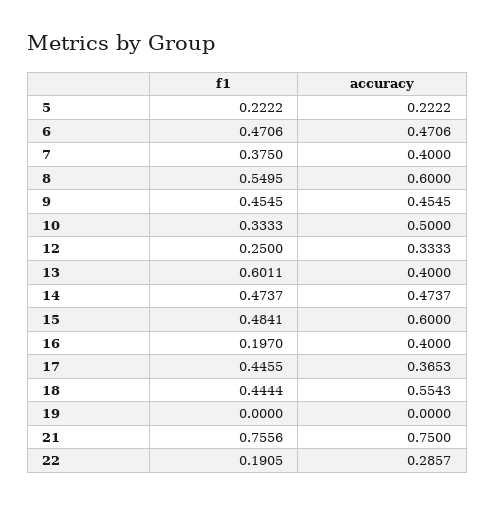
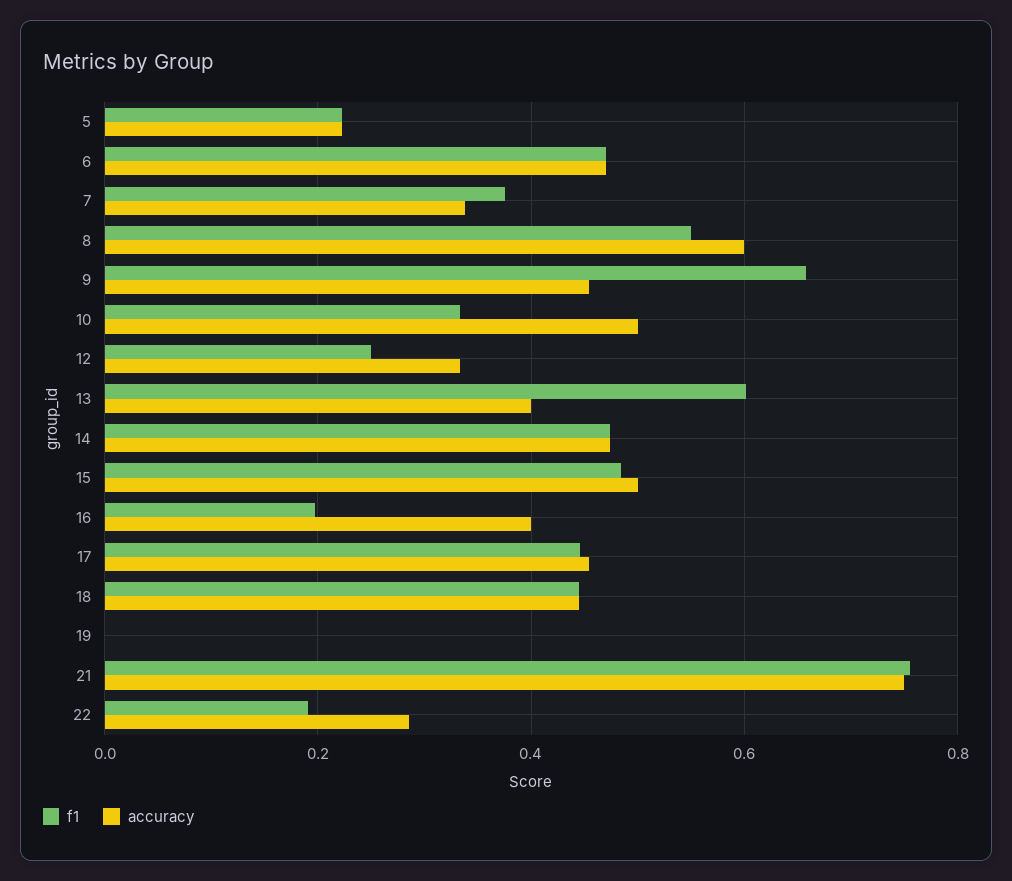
accuracy, 7: 0.4 -> 0.34
f1, 9: 0.4545 -> 0.66
accuracy, 15: 0.6 -> 0.5
accuracy, 17: 0.3653 -> 0.46
accuracy, 18: 0.5543 -> 0.44

